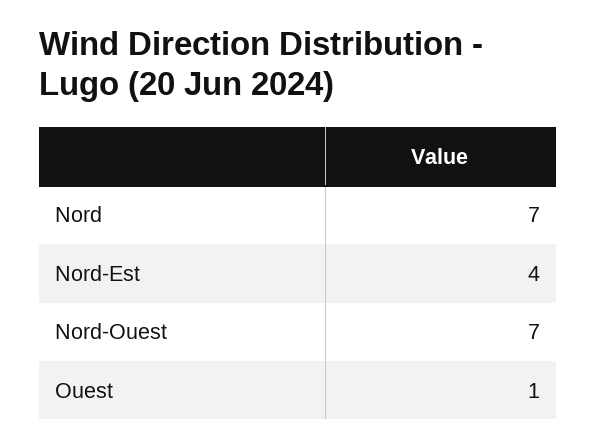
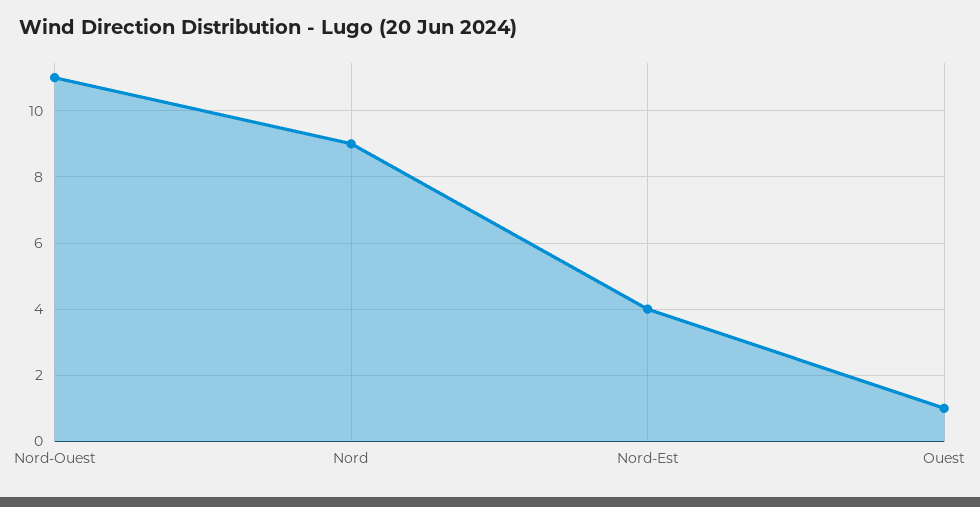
Nord: 7 -> 9
Nord-Ouest: 7 -> 11

